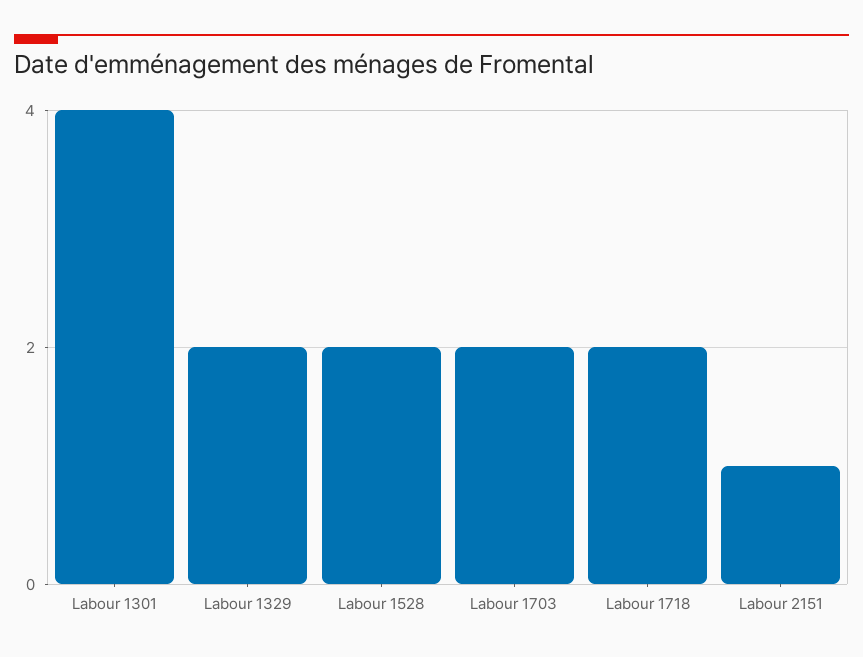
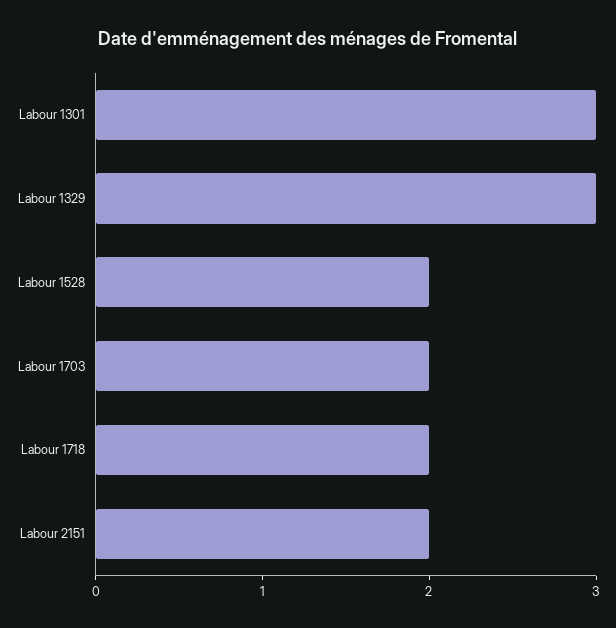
Labour 1301: 4 -> 3
Labour 1329: 2 -> 3
Labour 2151: 1 -> 2

